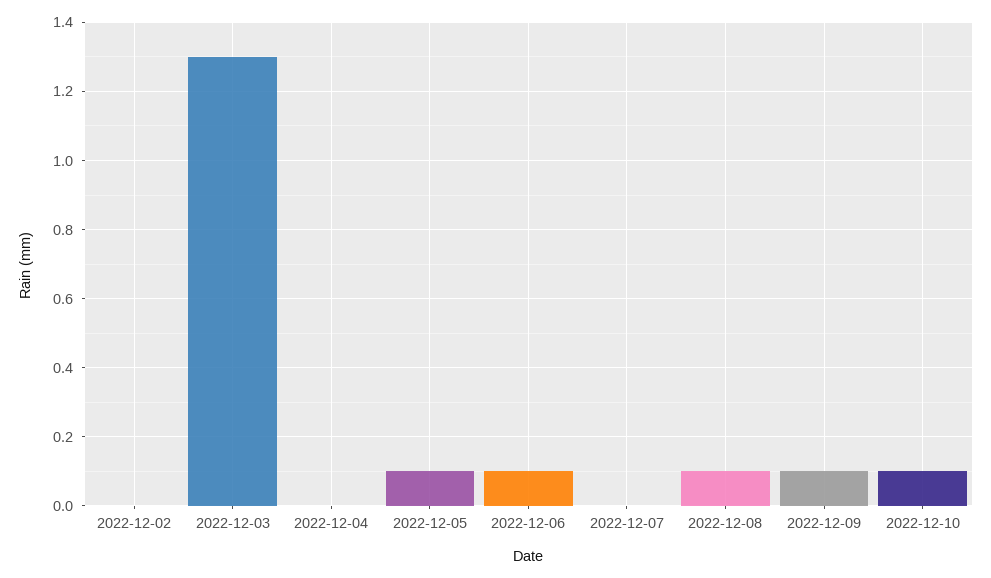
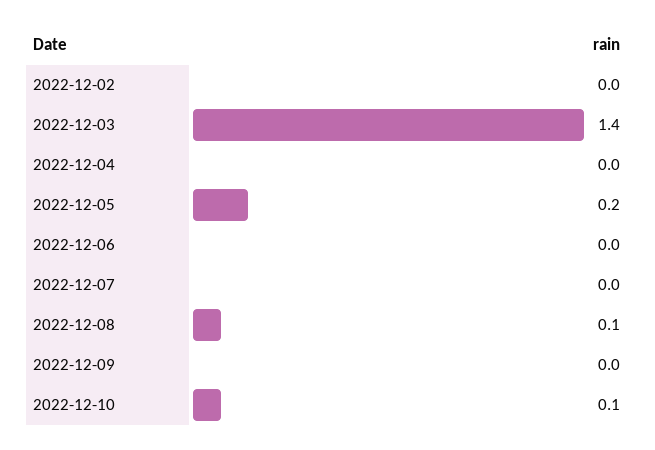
2022-12-03: 1.3 -> 1.4
2022-12-05: 0.1 -> 0.2
2022-12-06: 0.1 -> 0
2022-12-09: 0.1 -> 0

